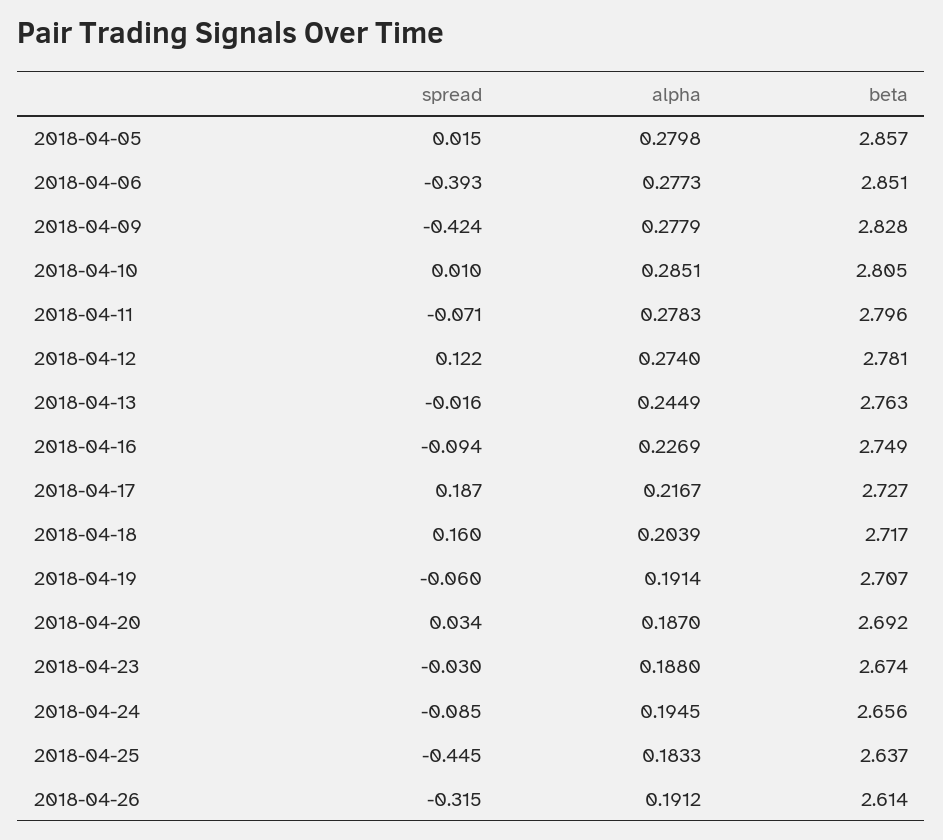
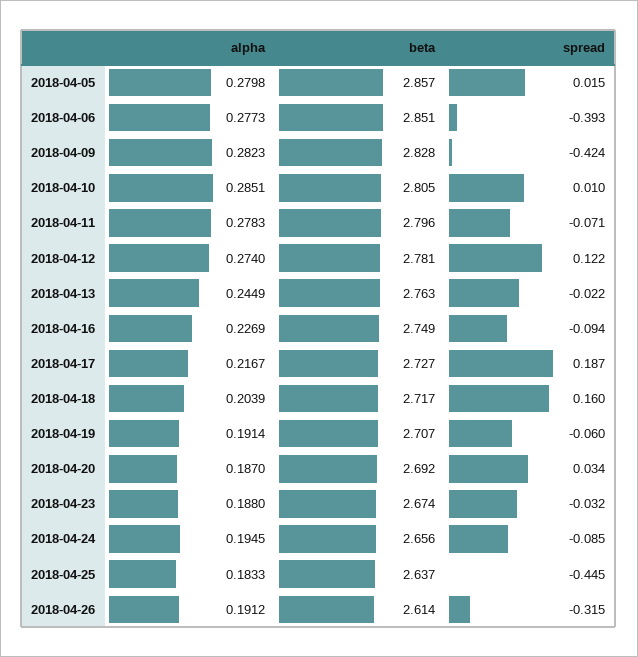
alpha, 2018-04-09: 0.2779 -> 0.2823
spread, 2018-04-13: -0.016 -> -0.022
spread, 2018-04-23: -0.03 -> -0.032

